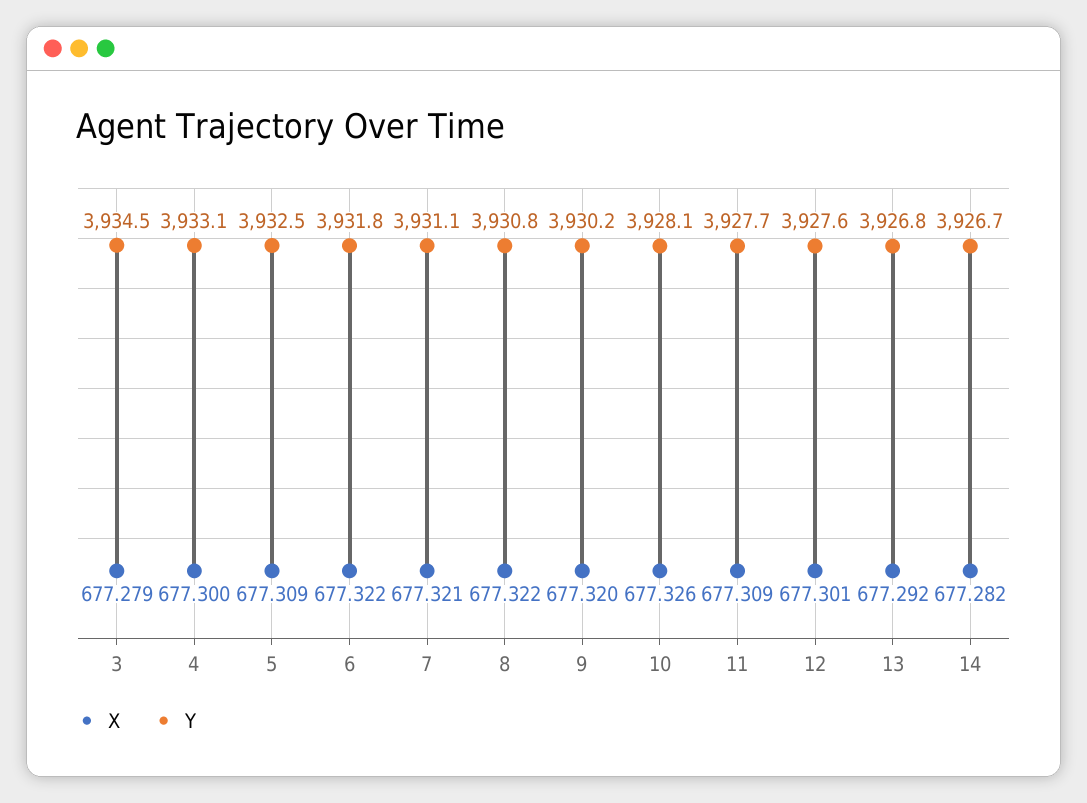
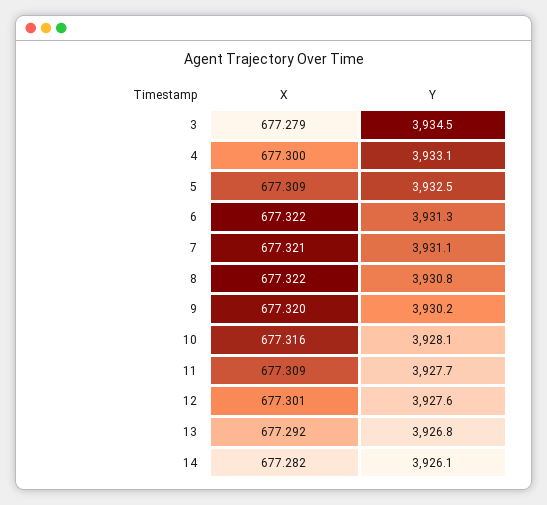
Y, 6: 3931.8 -> 3931.3
X, 10: 677.326 -> 677.316
Y, 14: 3926.7 -> 3926.1

